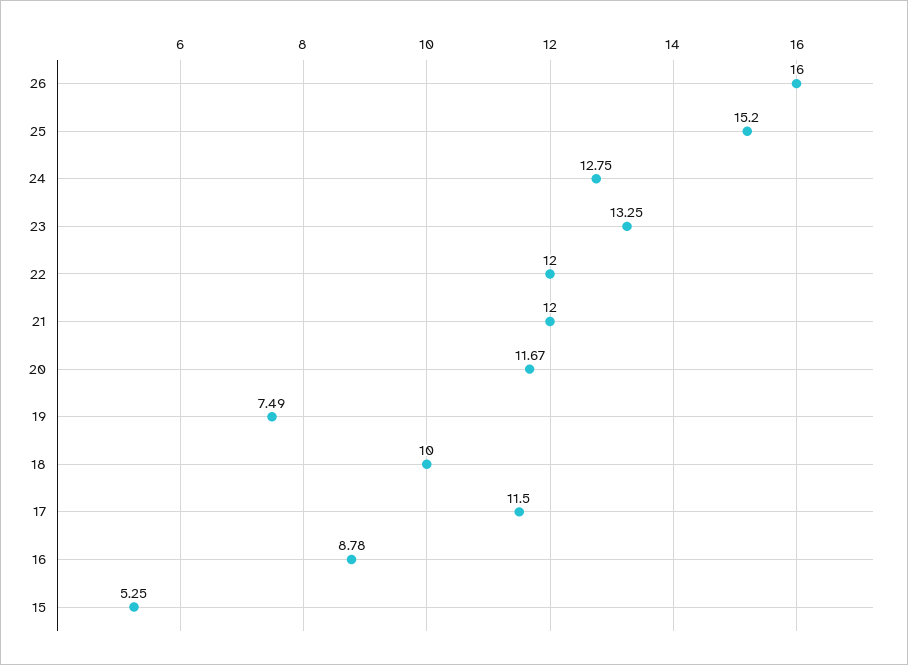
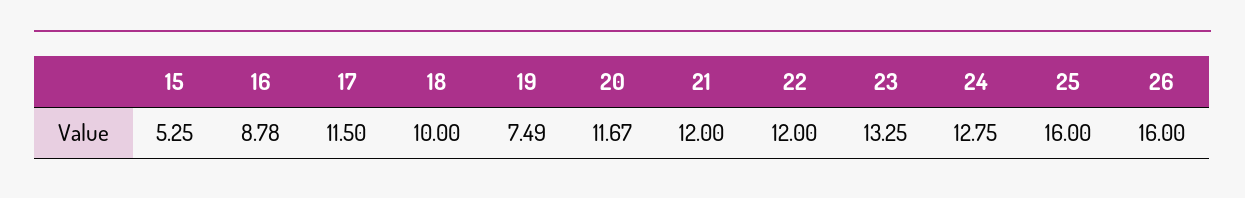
25: 15.2 -> 16

